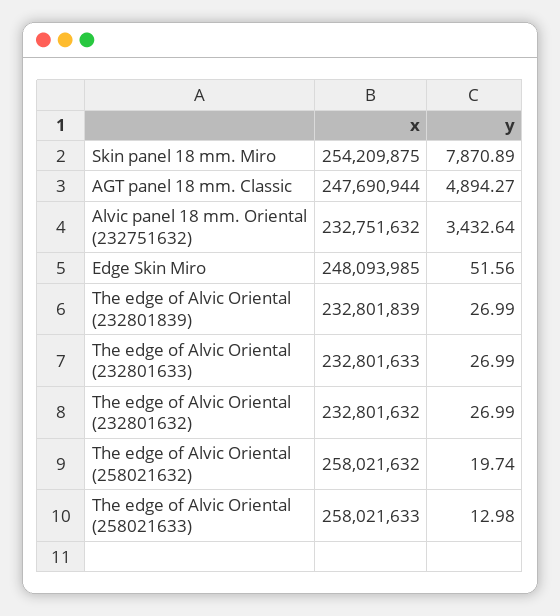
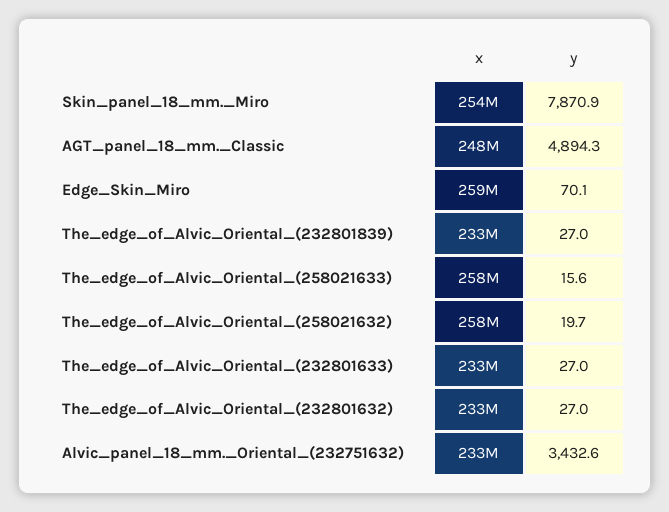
x, Edge Skin Miro: 248093985 -> 259000000
y, Edge Skin Miro: 51.56 -> 70.1
y, The edge of Alvic Oriental (258021633): 12.98 -> 15.6

